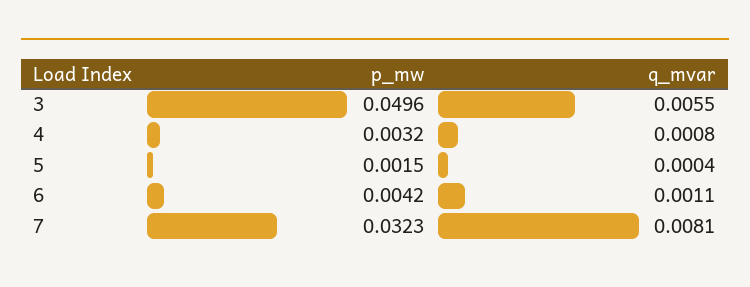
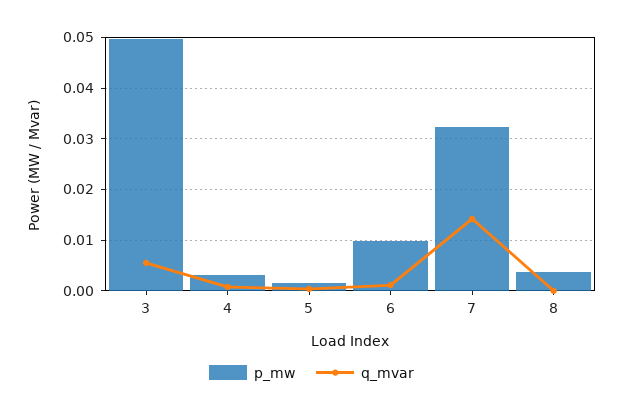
p_mw, 6: 0.0042 -> 0.01
q_mvar, 7: 0.0081 -> 0.014
p_mw, 8: none -> 0.004
q_mvar, 8: none -> 0

